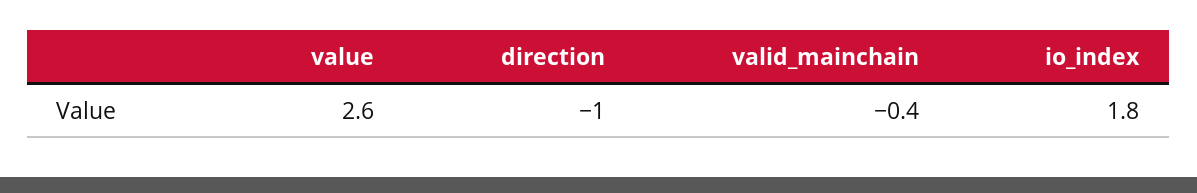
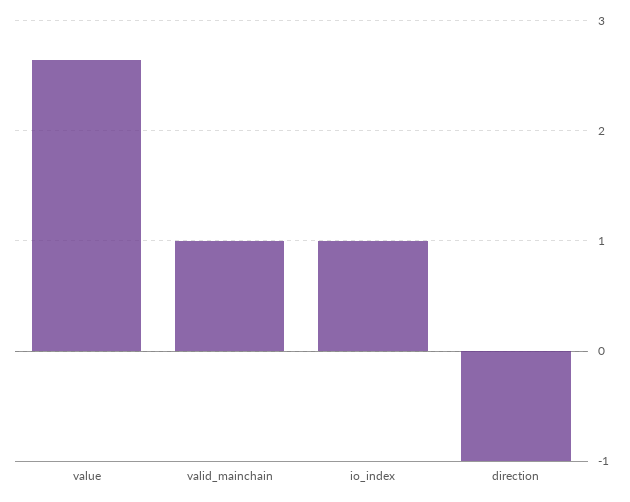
valid_mainchain: -0.4 -> 1
io_index: 1.8 -> 1

